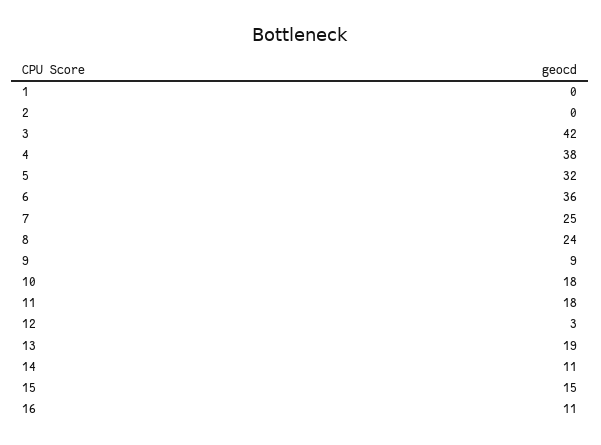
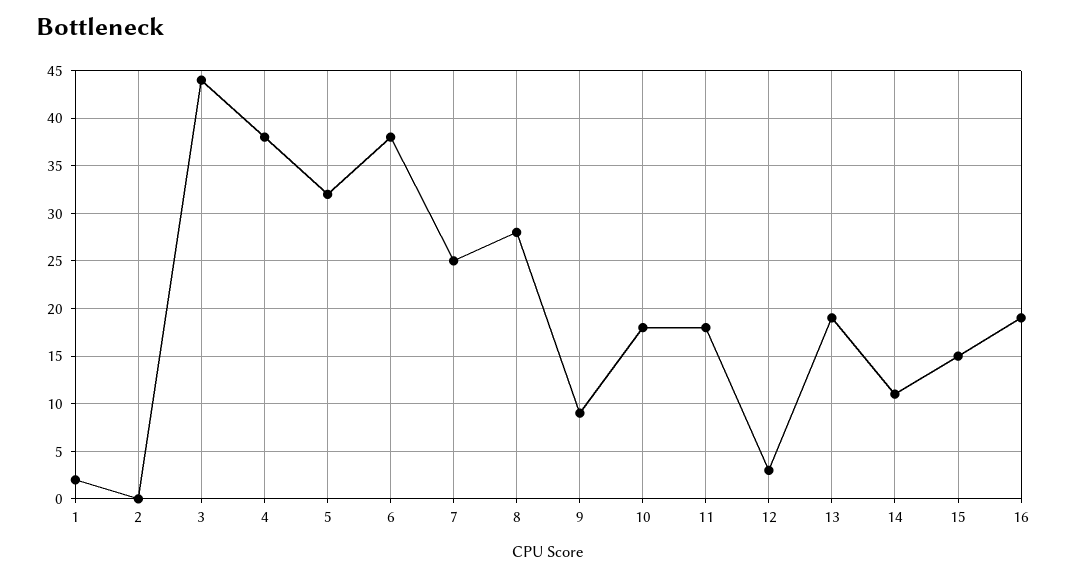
1: 0 -> 2
3: 42 -> 44
6: 36 -> 38
8: 24 -> 28
16: 11 -> 19

